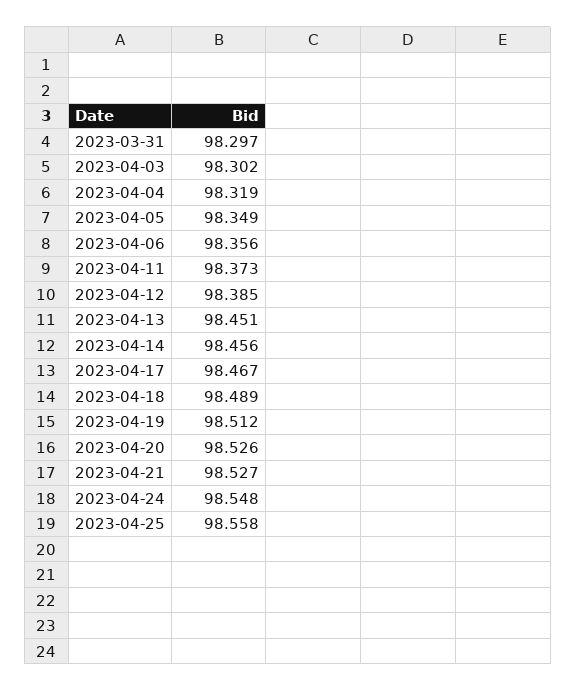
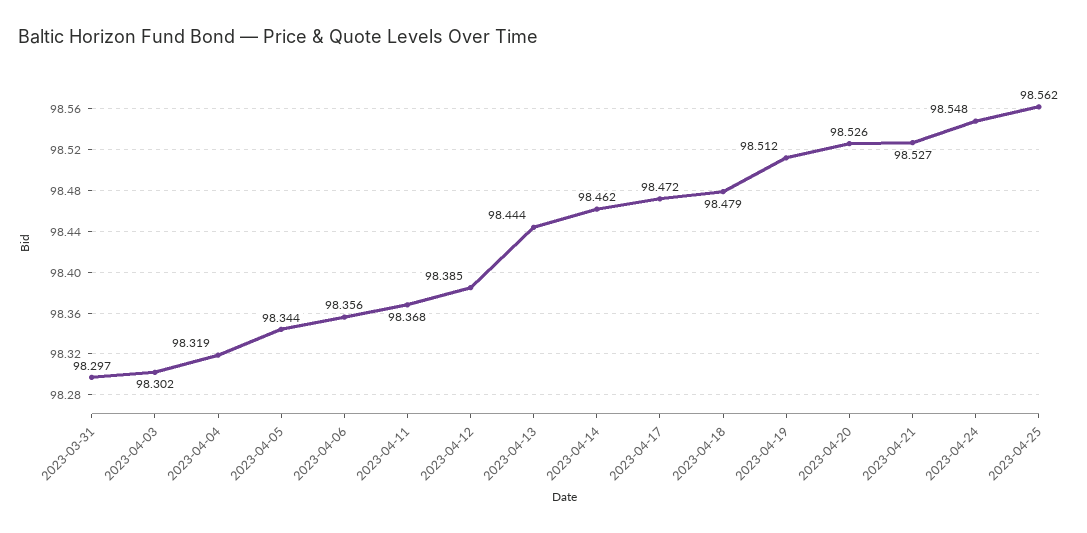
2023-04-05: 98.349 -> 98.344
2023-04-11: 98.373 -> 98.368
2023-04-13: 98.451 -> 98.444
2023-04-14: 98.456 -> 98.462
2023-04-17: 98.467 -> 98.472
2023-04-18: 98.489 -> 98.479
2023-04-25: 98.558 -> 98.562

